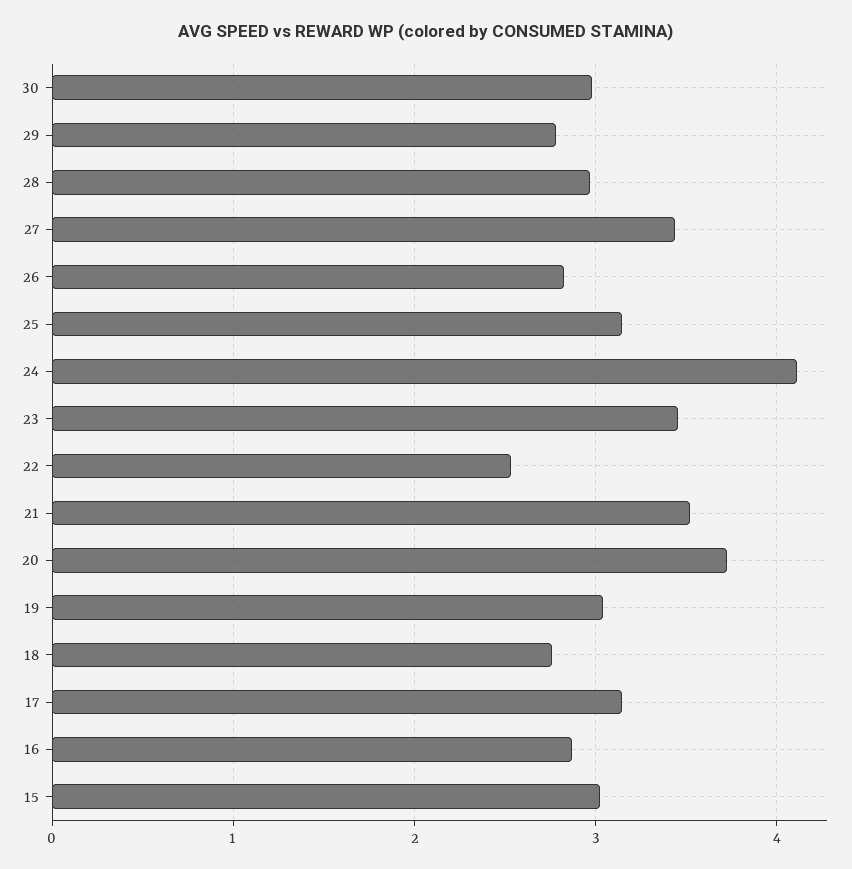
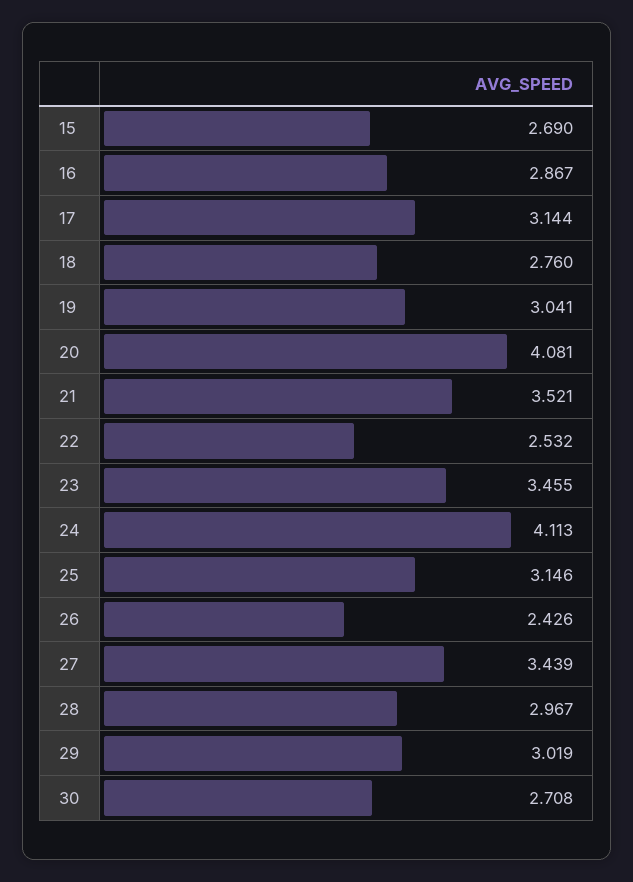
30: 3 -> 2.708
29: 2.8 -> 3.019
26: 2.8 -> 2.426
20: 3.7 -> 4.081
15: 3 -> 2.69

